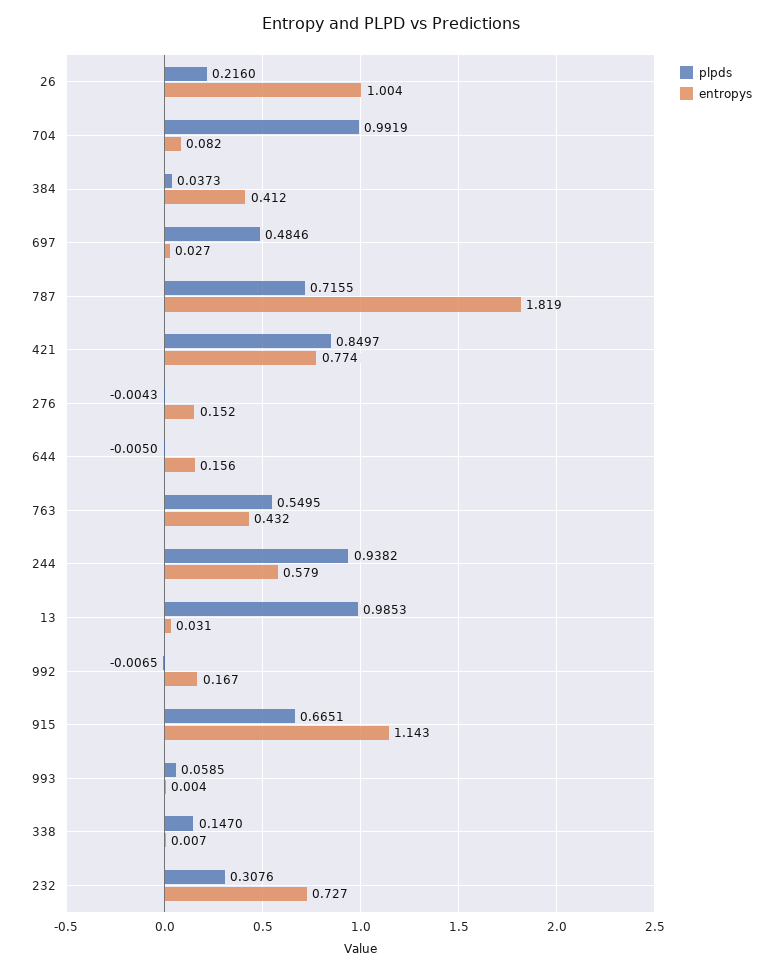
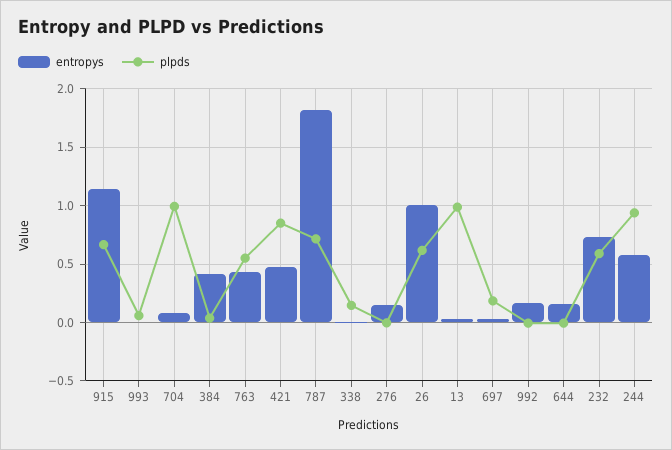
plpds, 26: 0.216 -> 0.6
plpds, 697: 0.4846 -> 0.2
entropys, 421: 0.774 -> 0.5
plpds, 232: 0.3076 -> 0.6

